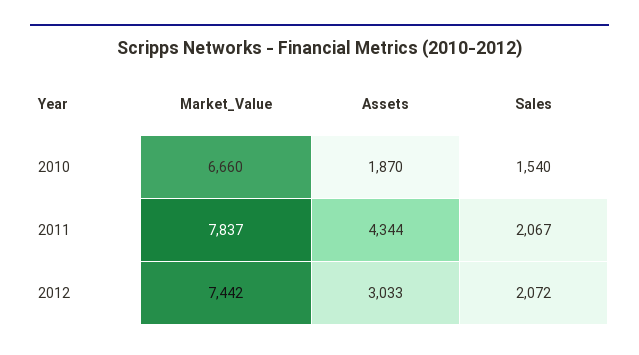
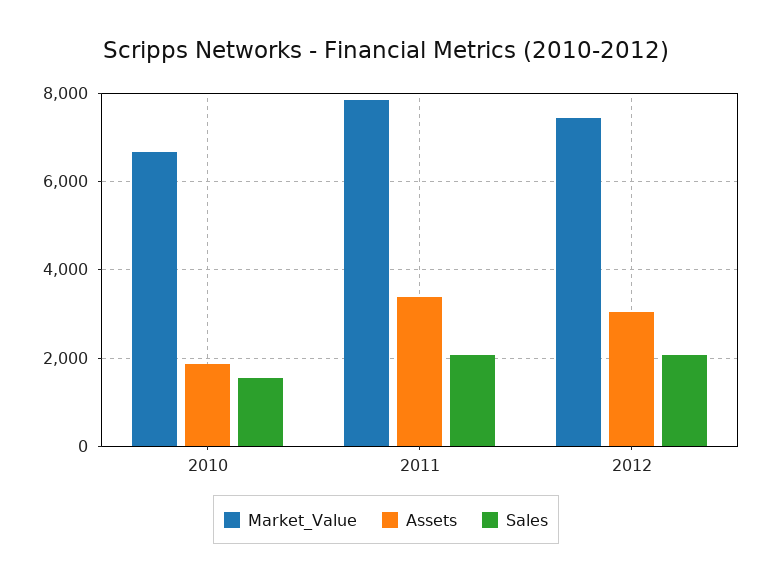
Assets, 2011: 4344 -> 3400

